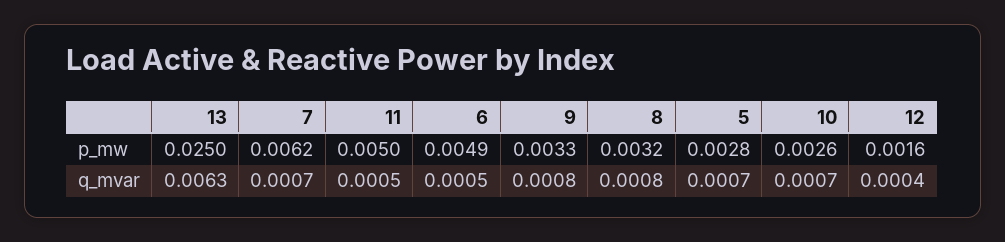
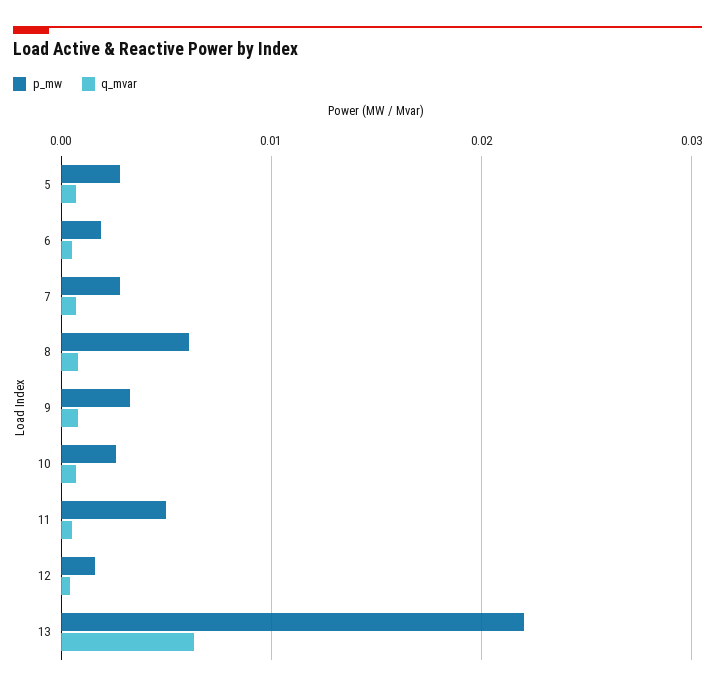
p_mw, 13: 0.025 -> 0.022
p_mw, 7: 0.0062 -> 0.003
p_mw, 6: 0.0049 -> 0.002
p_mw, 8: 0.0032 -> 0.006

